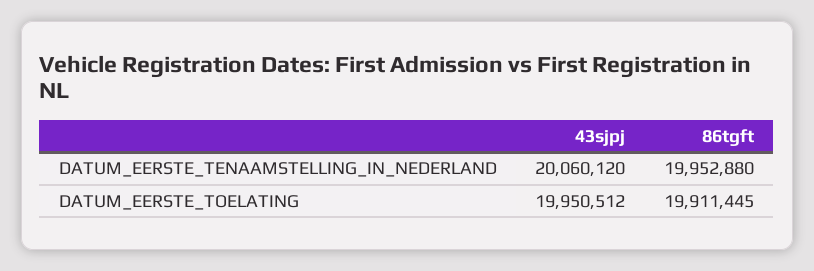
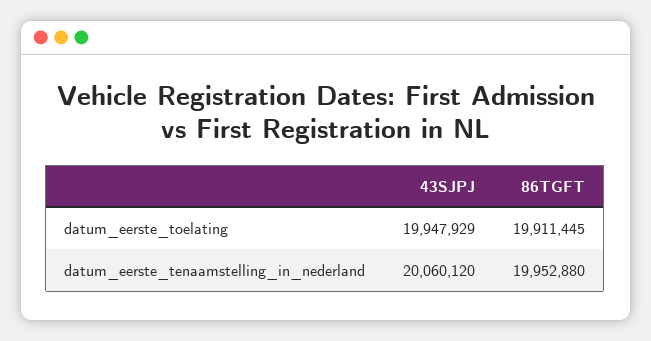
43sjpj, DATUM_EERSTE_TOELATING: 19950512 -> 19947929

